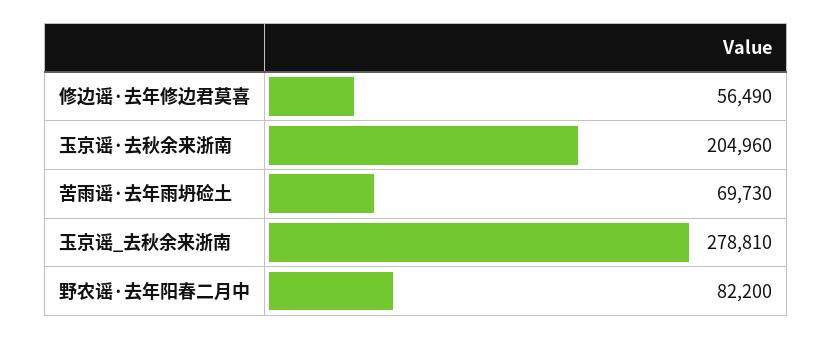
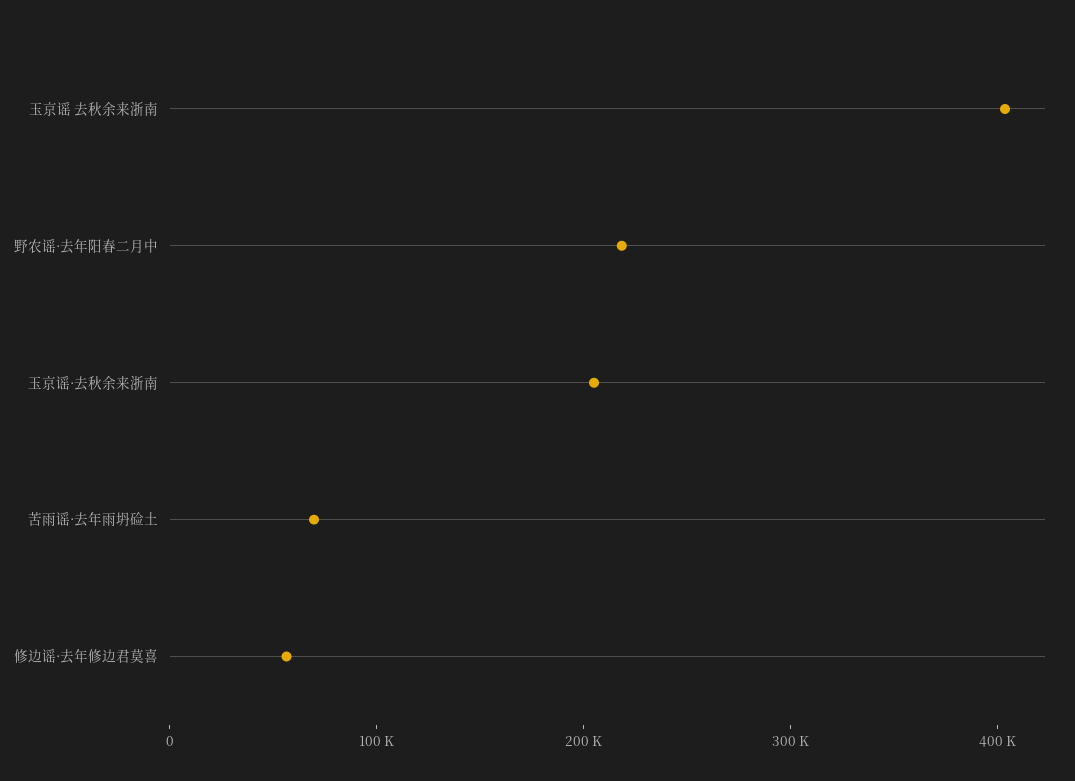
玉京谣_去秋余来浙南: 278810 -> 400000
野农谣·去年阳春二月中: 82200 -> 220000

